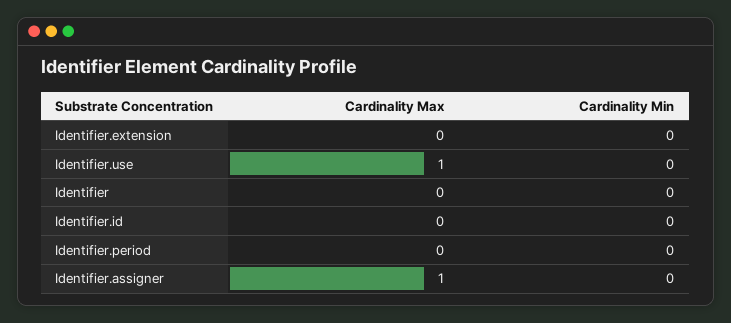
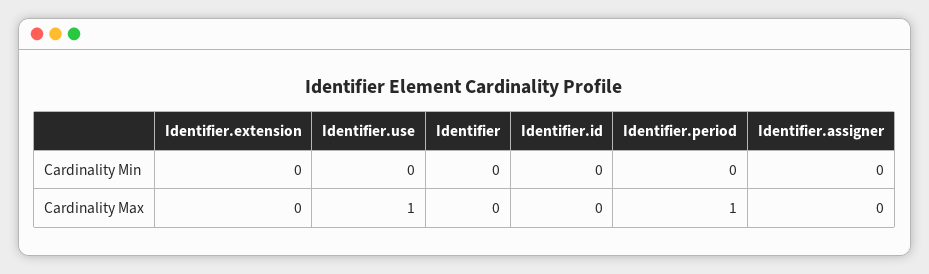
Cardinality Max, Identifier.period: 0 -> 1
Cardinality Max, Identifier.assigner: 1 -> 0

